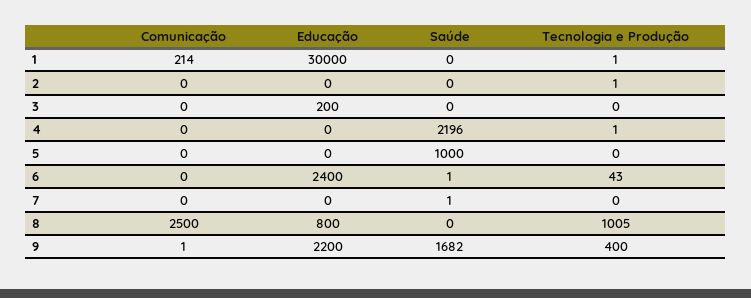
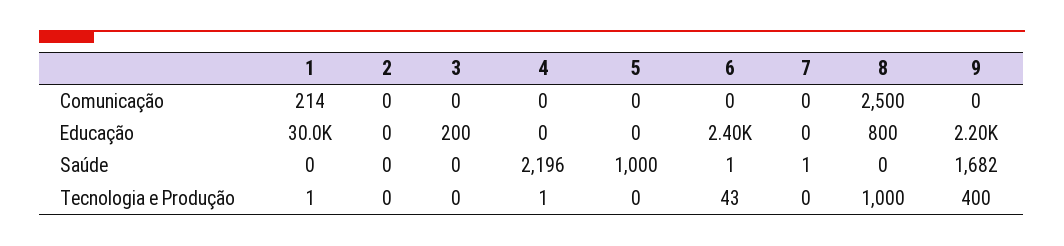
Tecnologia e Produção, 2: 1 -> 0
Tecnologia e Produção, 8: 1005 -> 1000
Comunicação, 9: 1 -> 0

